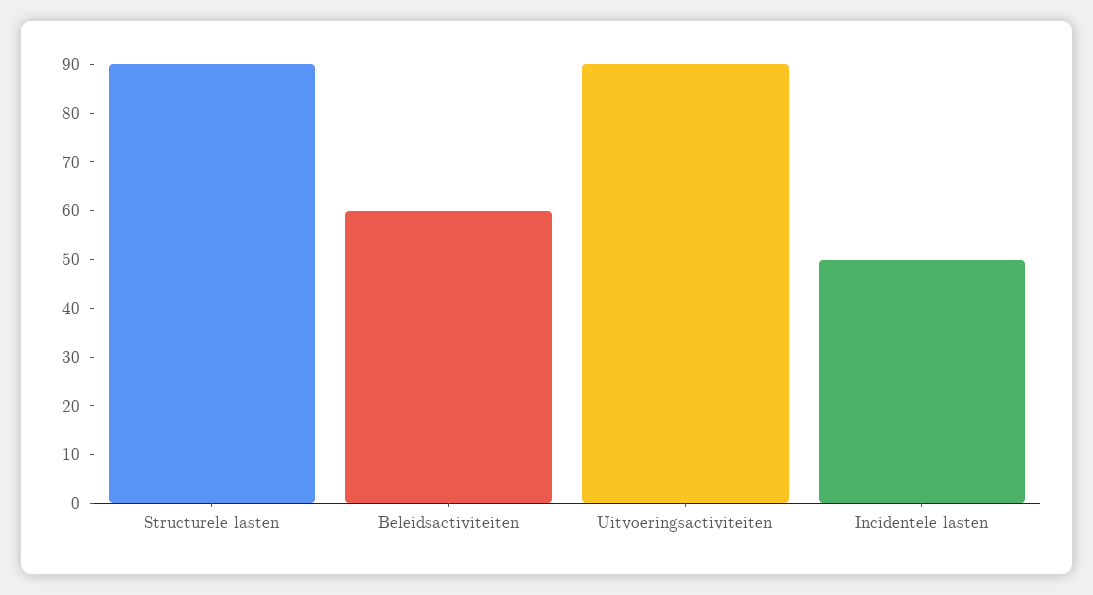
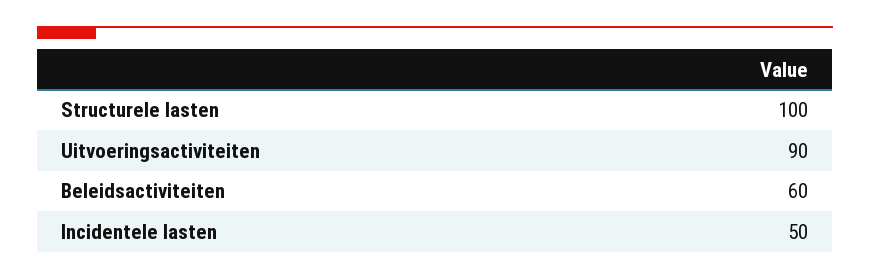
Structurele lasten: 90 -> 100

